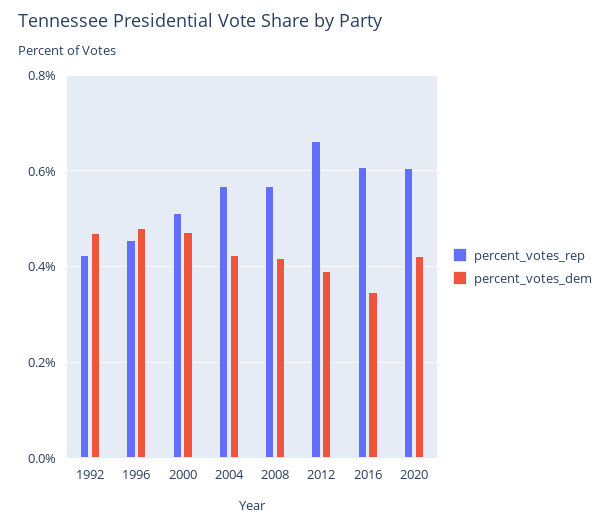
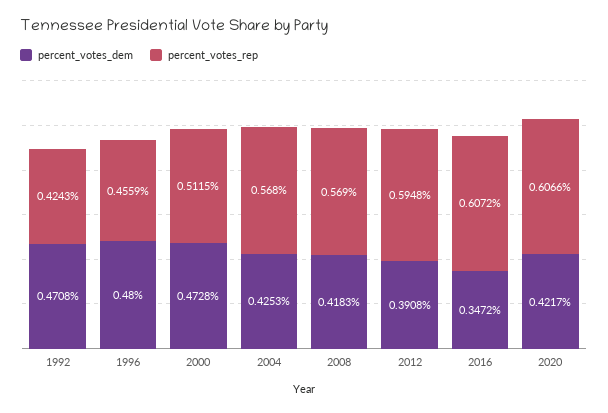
percent_votes_rep, 2012: 0.66 -> 0.5948

